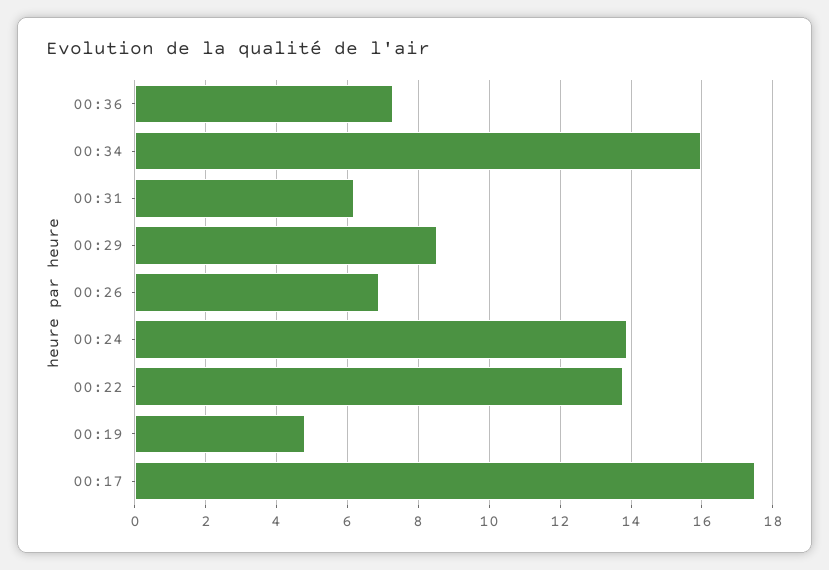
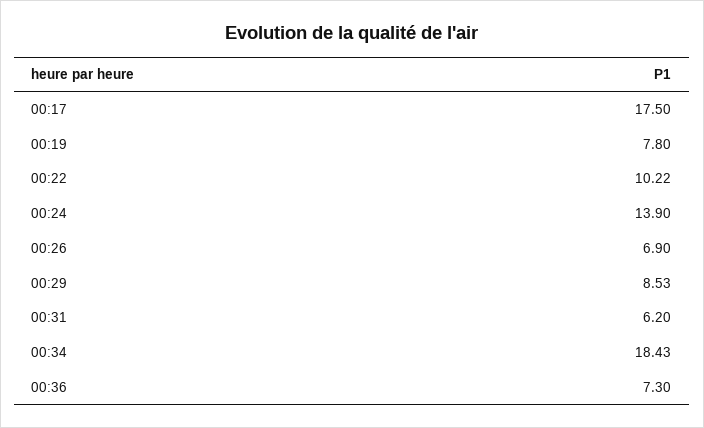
00:34: 16 -> 18.43
00:22: 13.8 -> 10.22
00:19: 4.8 -> 7.8

